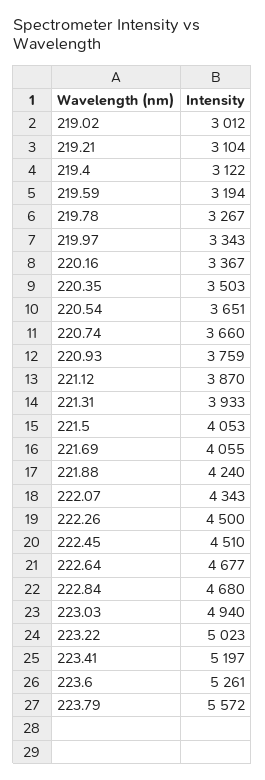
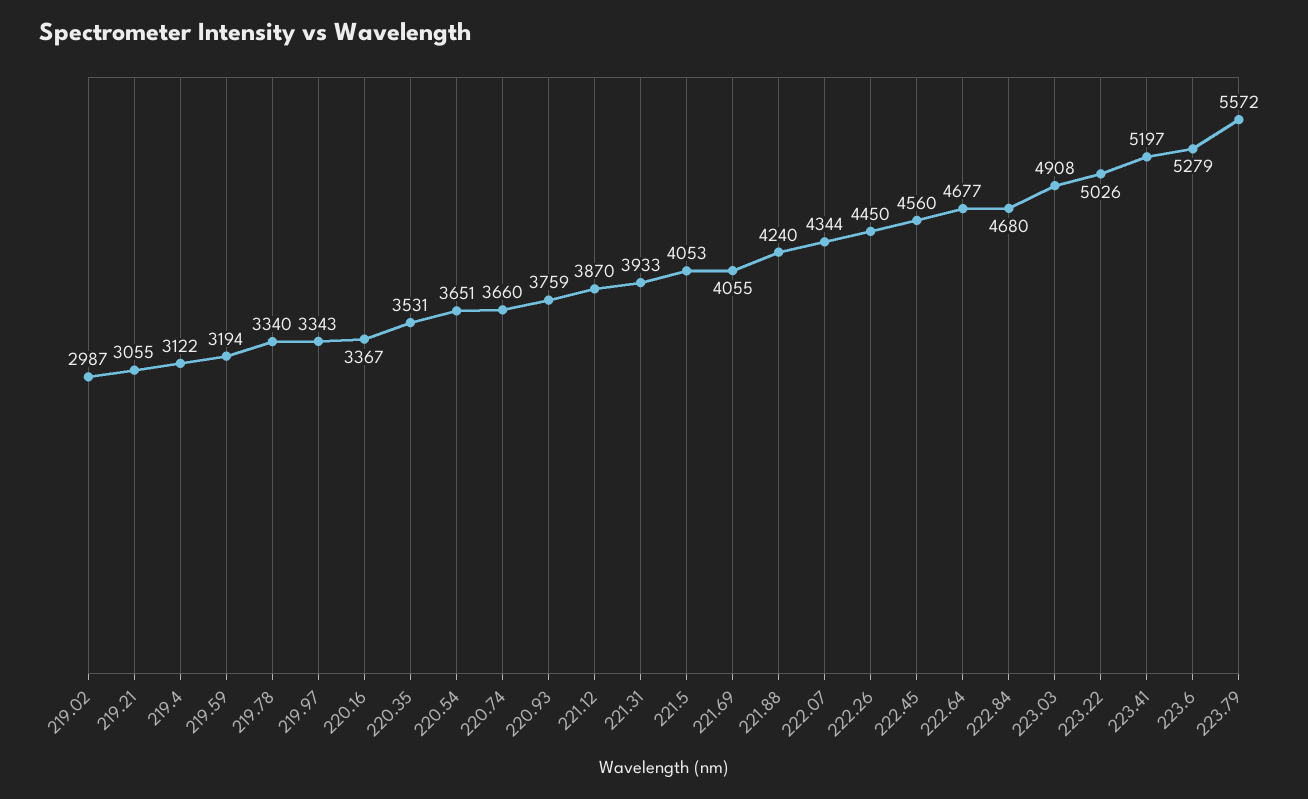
219.02: 3012 -> 2987
219.21: 3104 -> 3055
219.78: 3267 -> 3340
220.35: 3503 -> 3531
222.07: 4343 -> 4344
222.26: 4500 -> 4450
222.45: 4510 -> 4560
223.03: 4940 -> 4908
223.22: 5023 -> 5026
223.6: 5261 -> 5279

